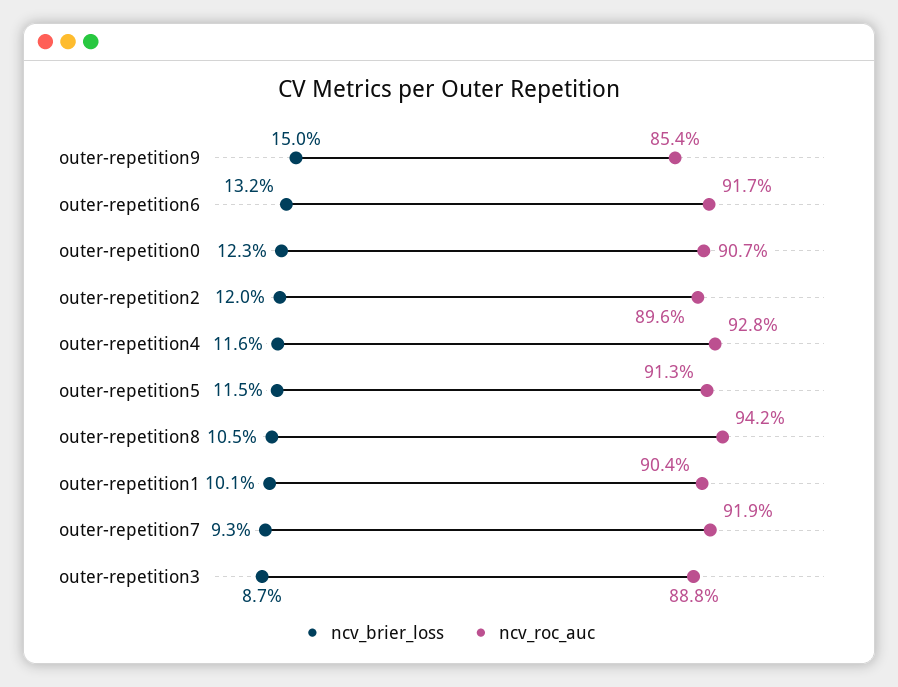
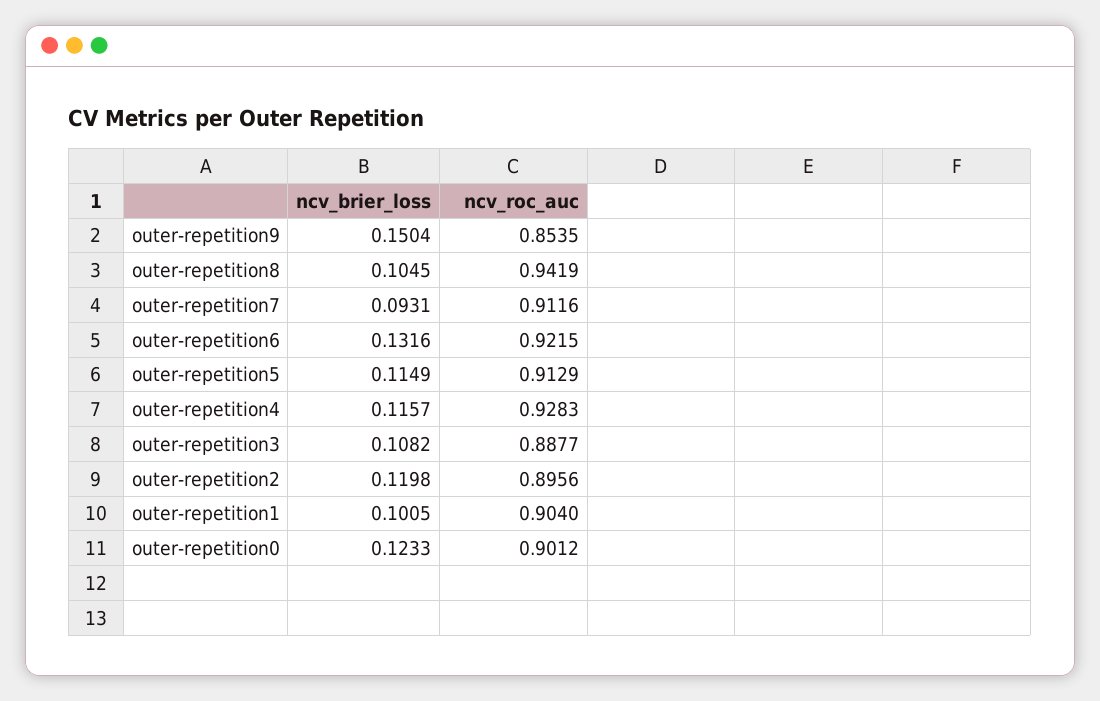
ncv_roc_auc, outer-repetition6: 0.917 -> 0.9215
ncv_roc_auc, outer-repetition0: 0.907 -> 0.9012
ncv_roc_auc, outer-repetition7: 0.919 -> 0.9116
ncv_brier_loss, outer-repetition3: 0.087 -> 0.1082

